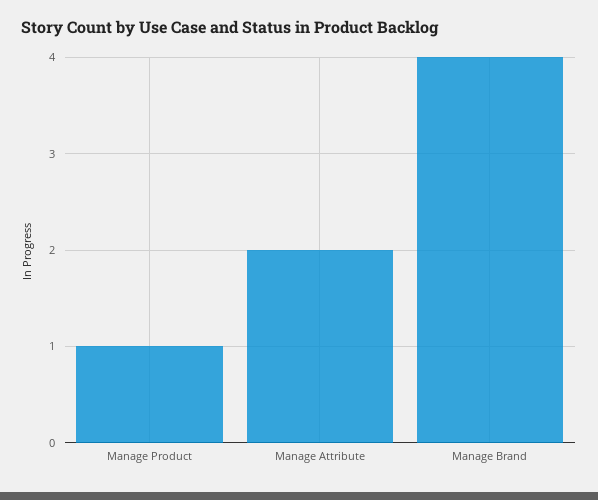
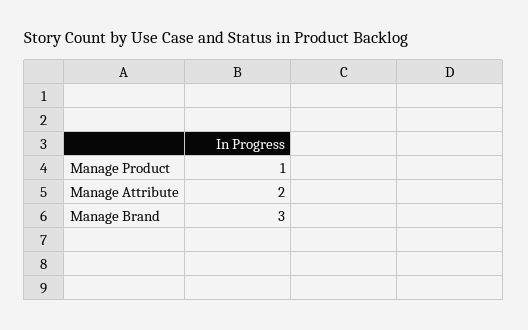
Manage Brand: 4 -> 3

